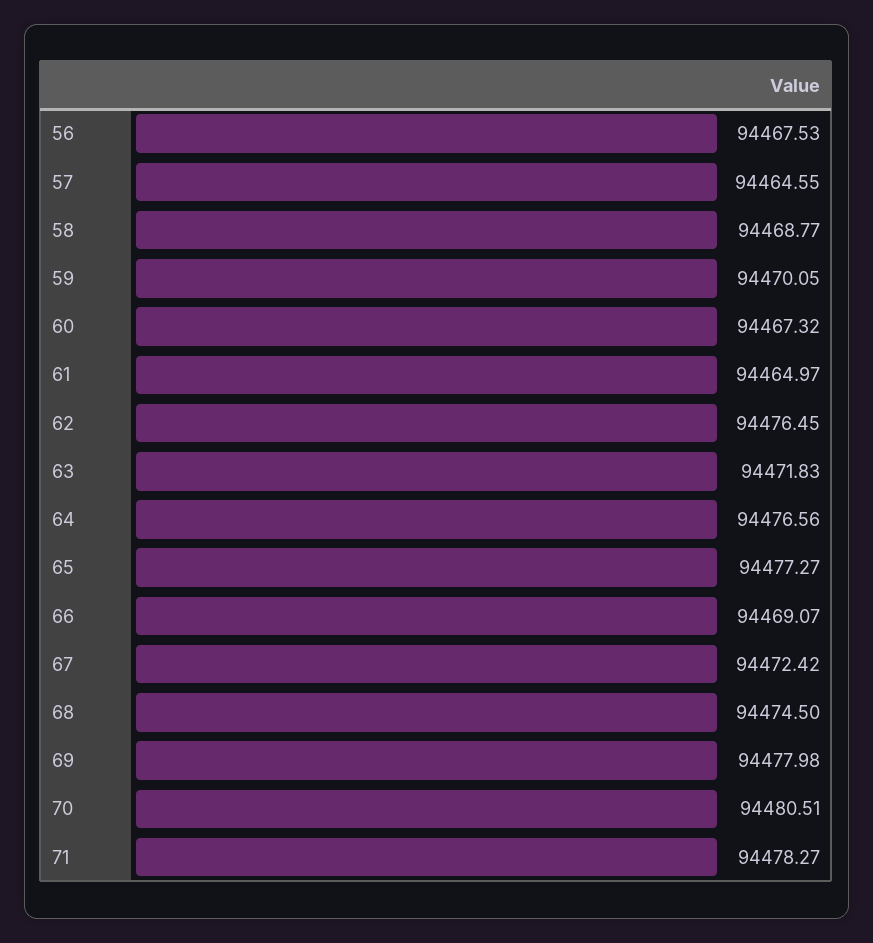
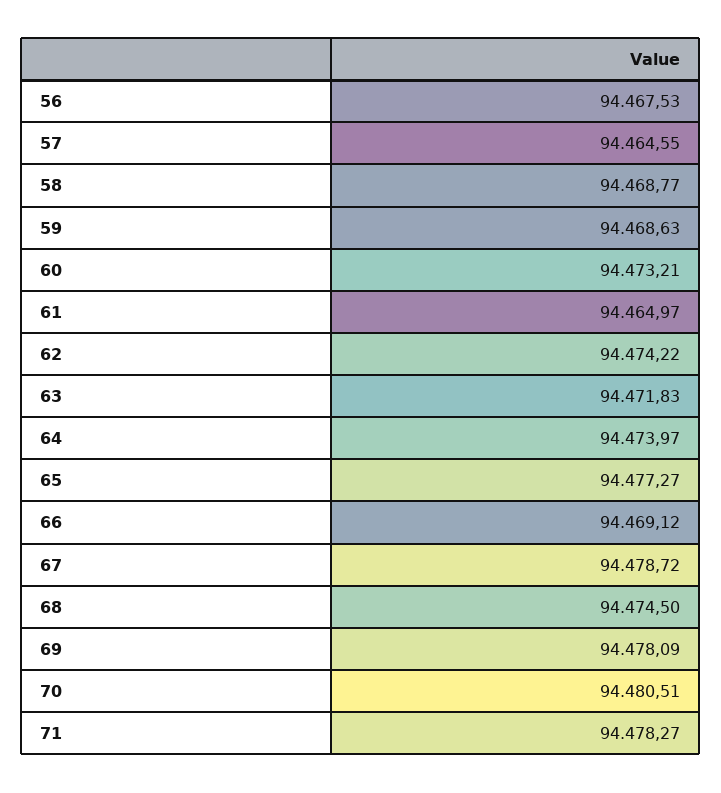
59: 94470.05 -> 94468.63
60: 94467.32 -> 94473.21
62: 94476.45 -> 94474.22
64: 94476.56 -> 94473.97
66: 94469.07 -> 94469.12
67: 94472.42 -> 94478.72
69: 94477.98 -> 94478.09

